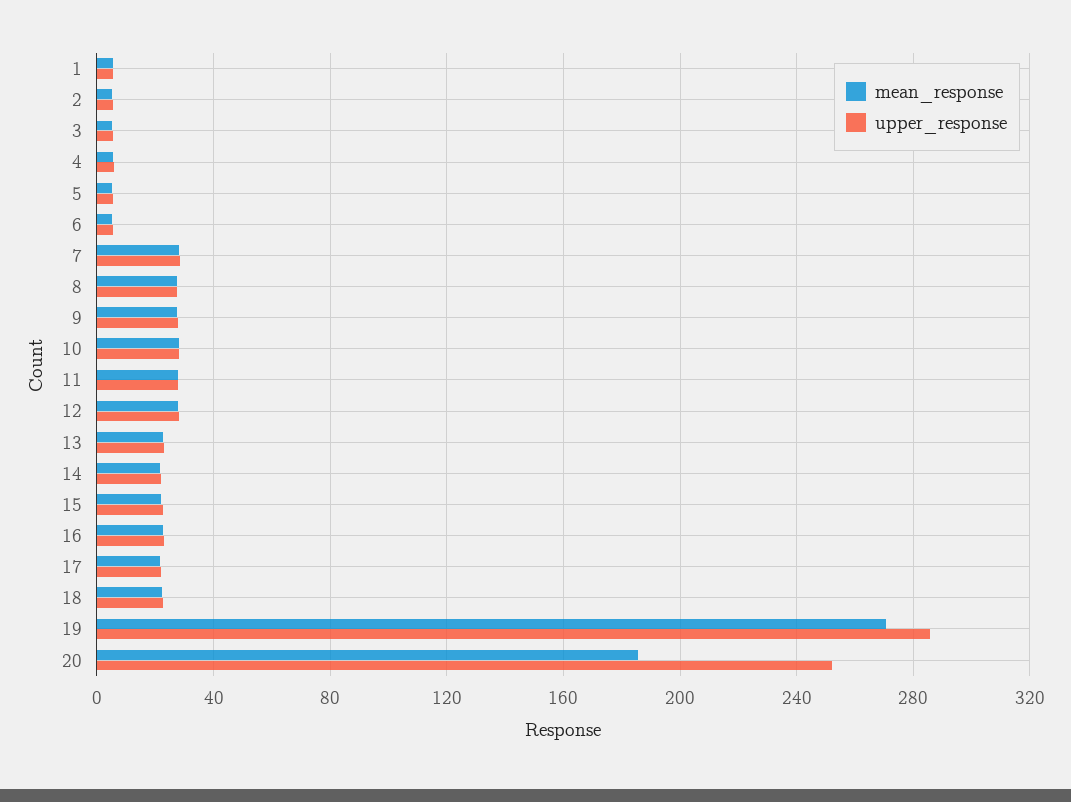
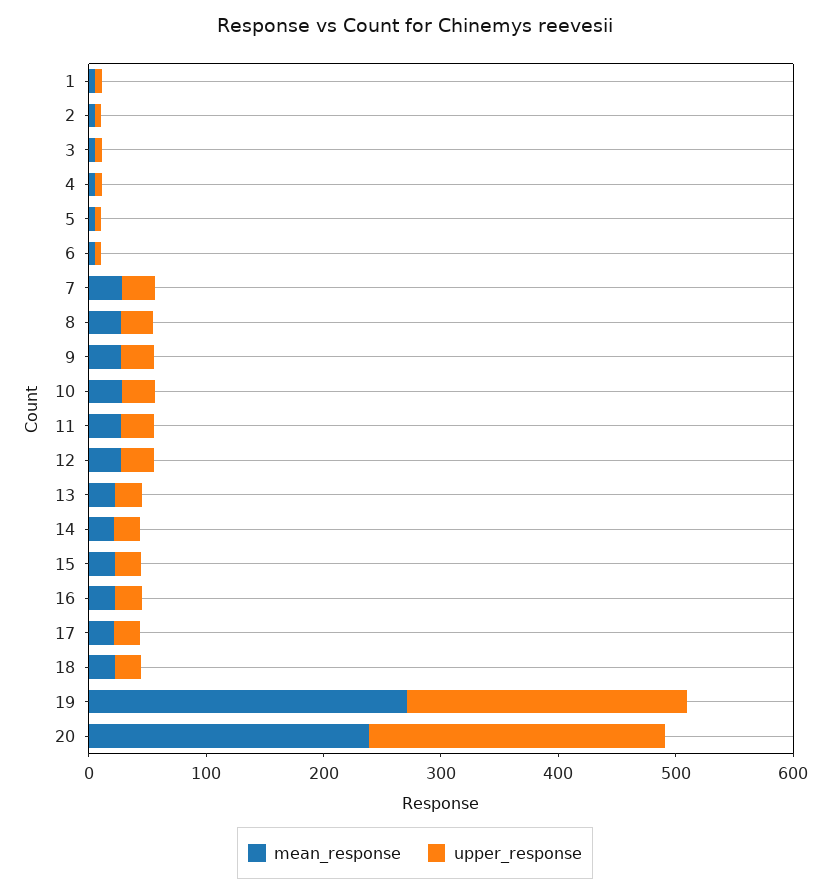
upper_response, 19: 285 -> 240
mean_response, 20: 185 -> 240

